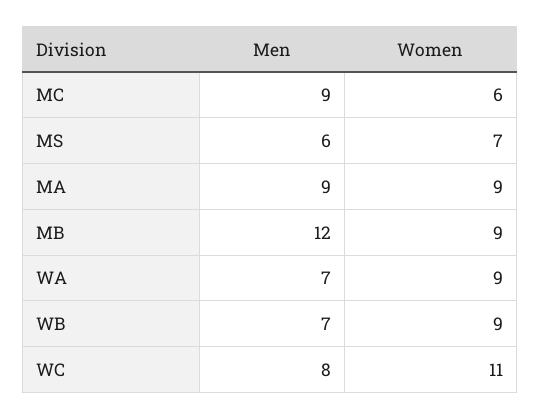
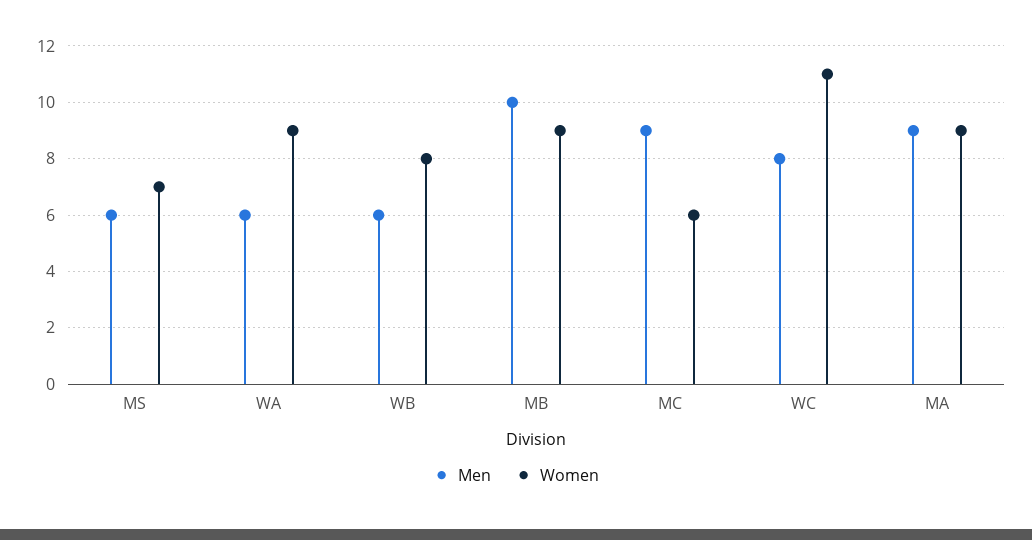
Men, MB: 12 -> 10
Men, WA: 7 -> 6
Men, WB: 7 -> 6
Women, WB: 9 -> 8

